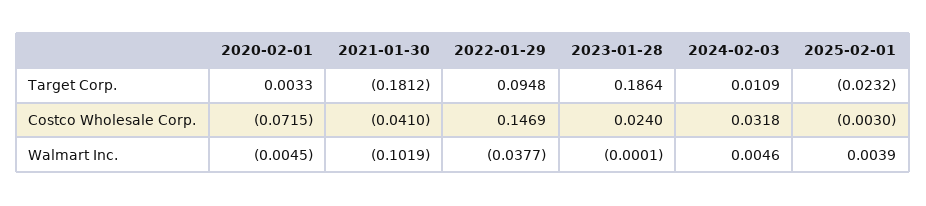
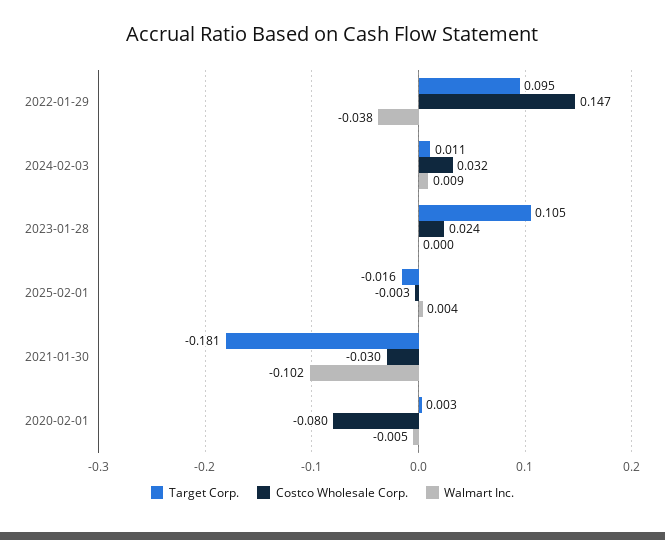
Target Corp., 2023-01-28: 0.1864 -> 0.105
Target Corp., 2025-02-01: -0.0232 -> -0.016
Costco Wholesale Corp., 2020-02-01: -0.0715 -> -0.08
Costco Wholesale Corp., 2021-01-30: -0.041 -> -0.03
Walmart Inc., 2024-02-03: 0.0046 -> 0.009

